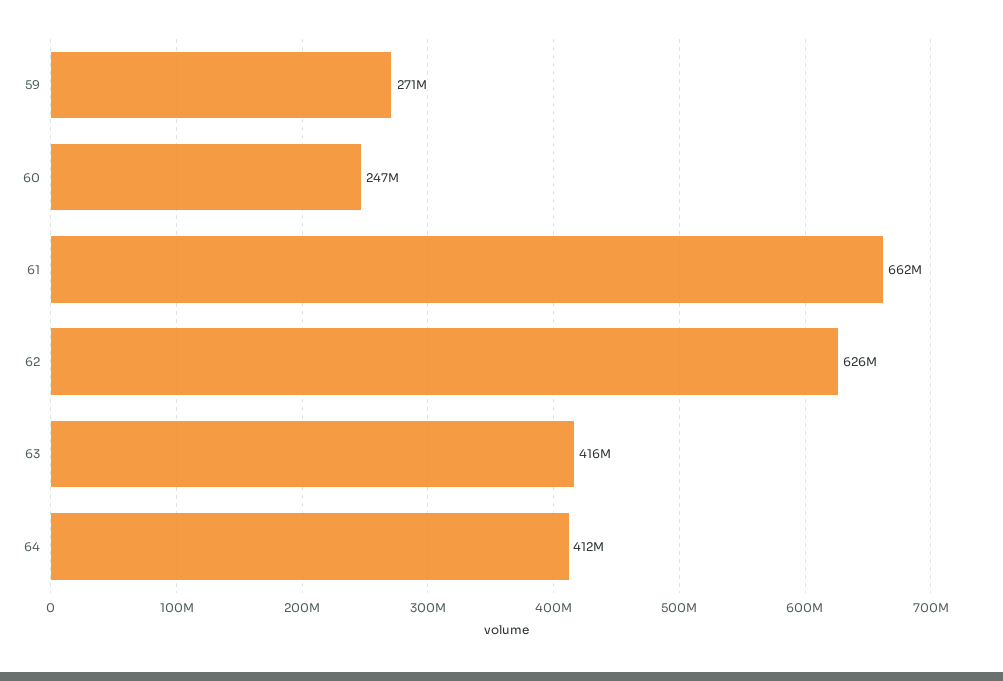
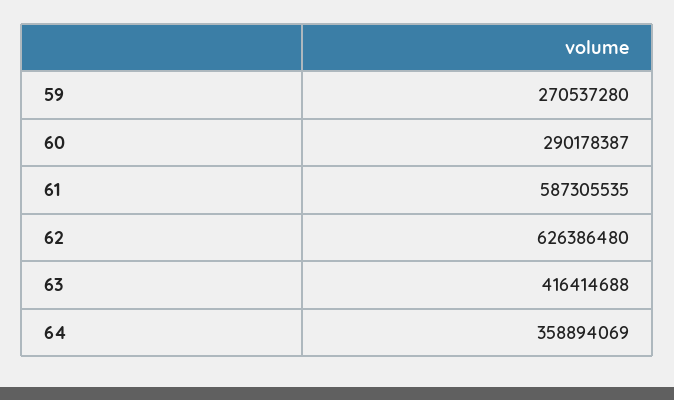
60: 247000000 -> 290178387
61: 662000000 -> 587305535
64: 412000000 -> 358894069

